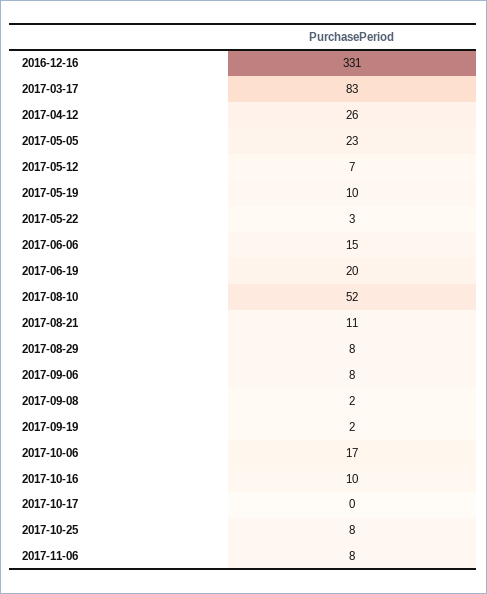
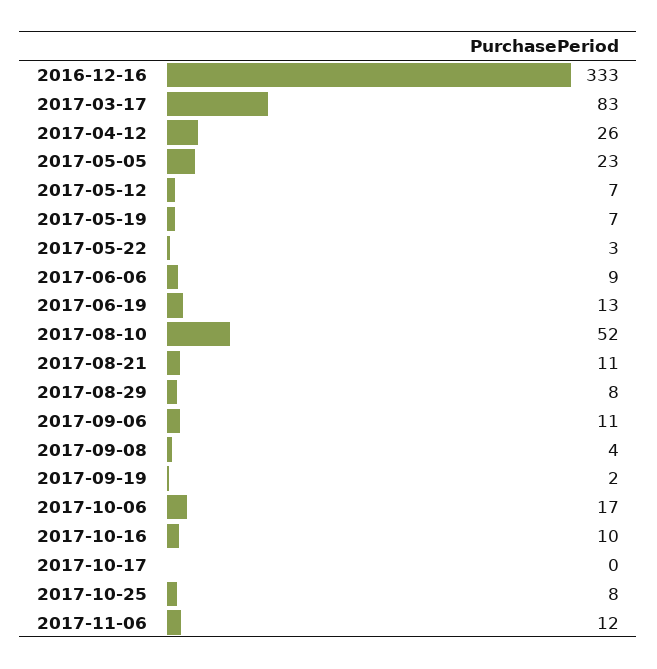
2016-12-16: 331 -> 333
2017-05-19: 10 -> 7
2017-06-06: 15 -> 9
2017-06-19: 20 -> 13
2017-09-06: 8 -> 11
2017-09-08: 2 -> 4
2017-11-06: 8 -> 12

